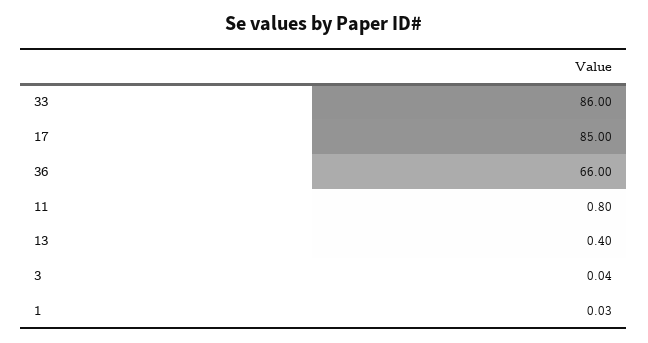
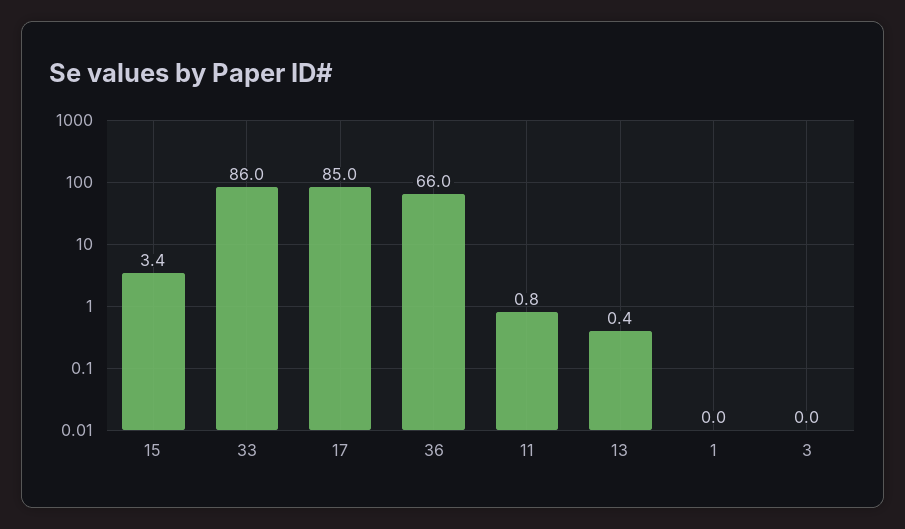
15: none -> 3.4

